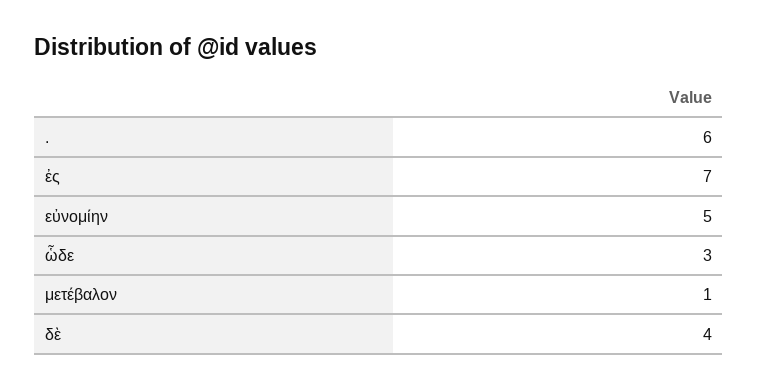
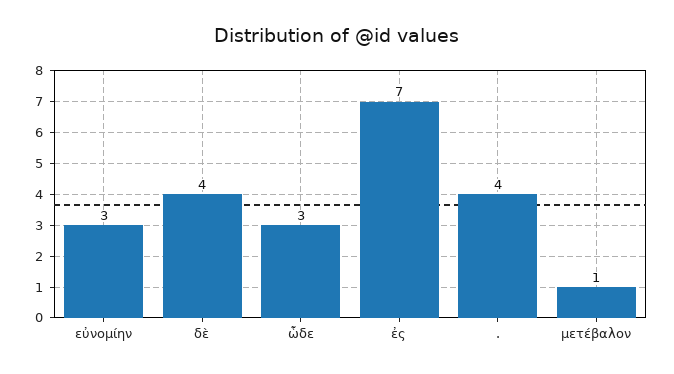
.: 6 -> 4
εὐνομίην: 5 -> 3

